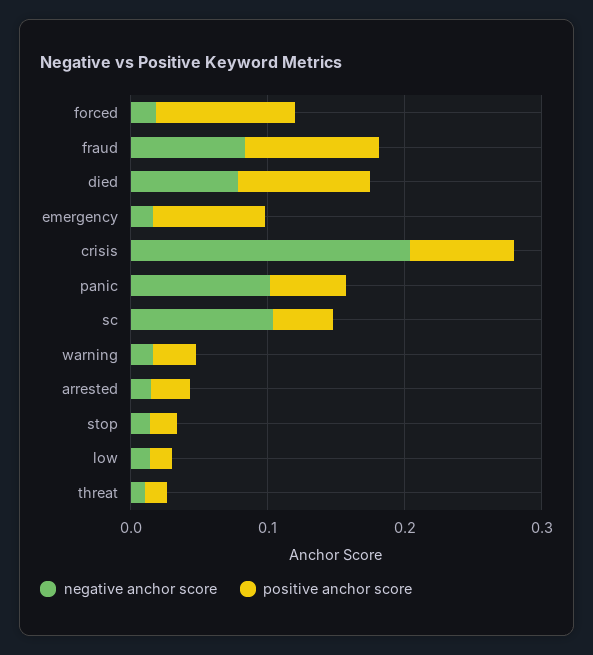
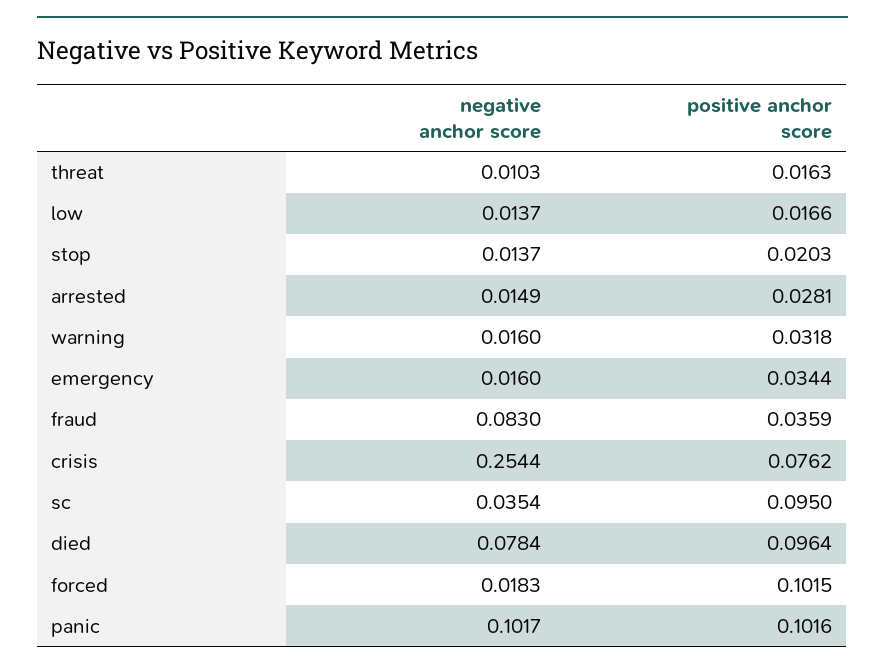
positive anchor score, fraud: 0.1 -> 0.0359
positive anchor score, emergency: 0.08 -> 0.0344
negative anchor score, crisis: 0.2 -> 0.2544
positive anchor score, panic: 0.06 -> 0.1016
negative anchor score, sc: 0.1 -> 0.0354
positive anchor score, sc: 0.04 -> 0.095

